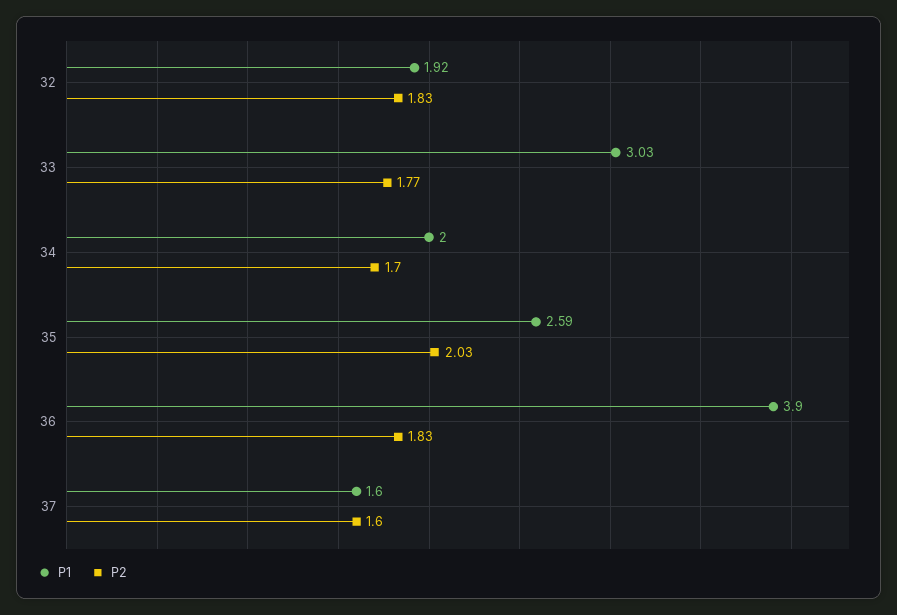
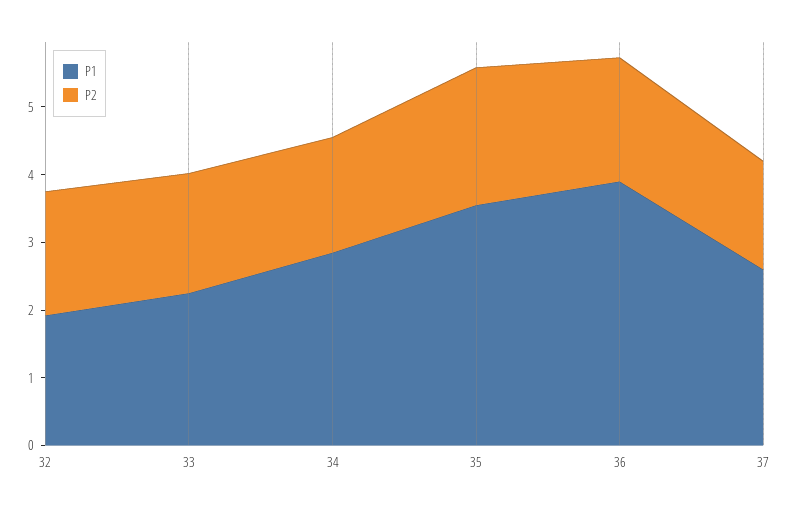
P1, 33: 3.03 -> 2.2
P1, 34: 2 -> 2.8
P1, 35: 2.59 -> 3.6
P1, 37: 1.6 -> 2.6

